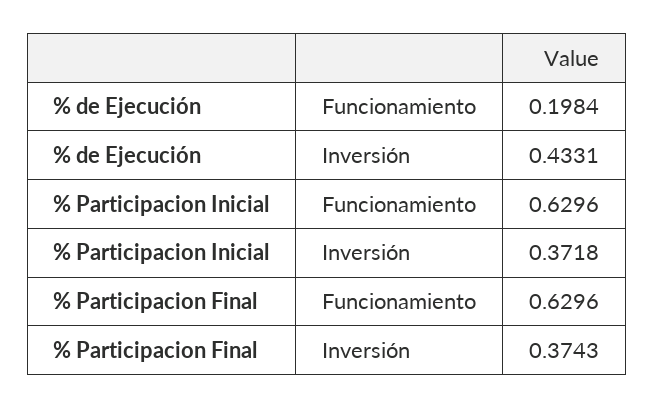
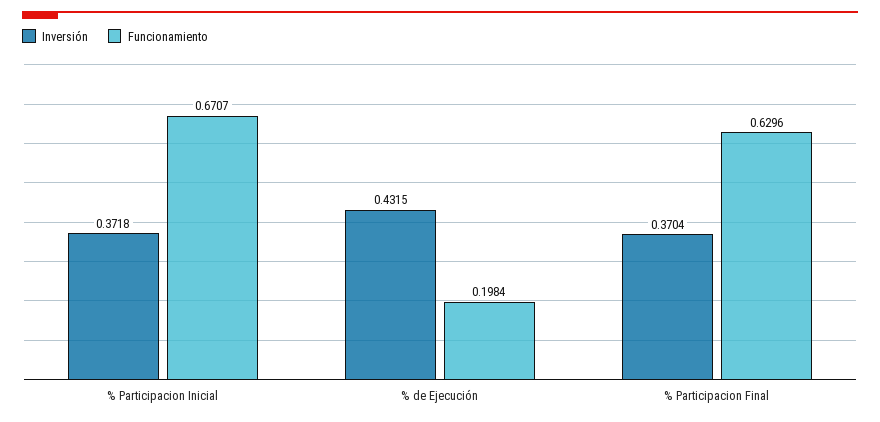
Inversión, % de Ejecución: 0.4331 -> 0.4315
Funcionamiento, % Participacion Inicial: 0.6296 -> 0.6707
Inversión, % Participacion Final: 0.3743 -> 0.3704

